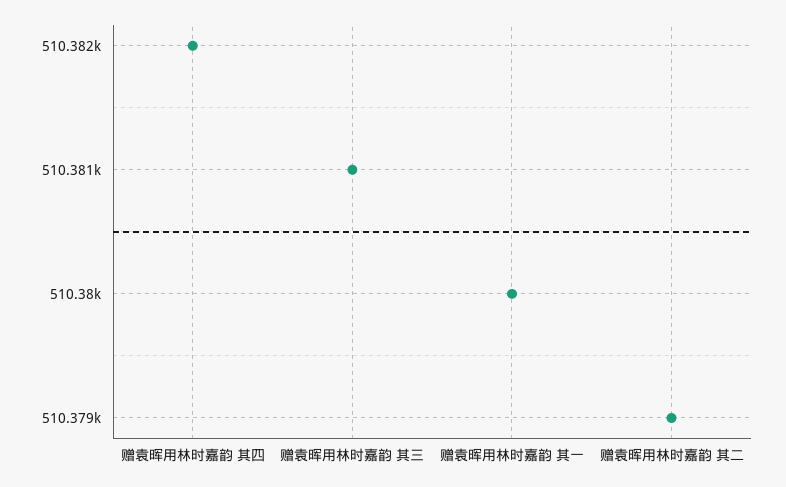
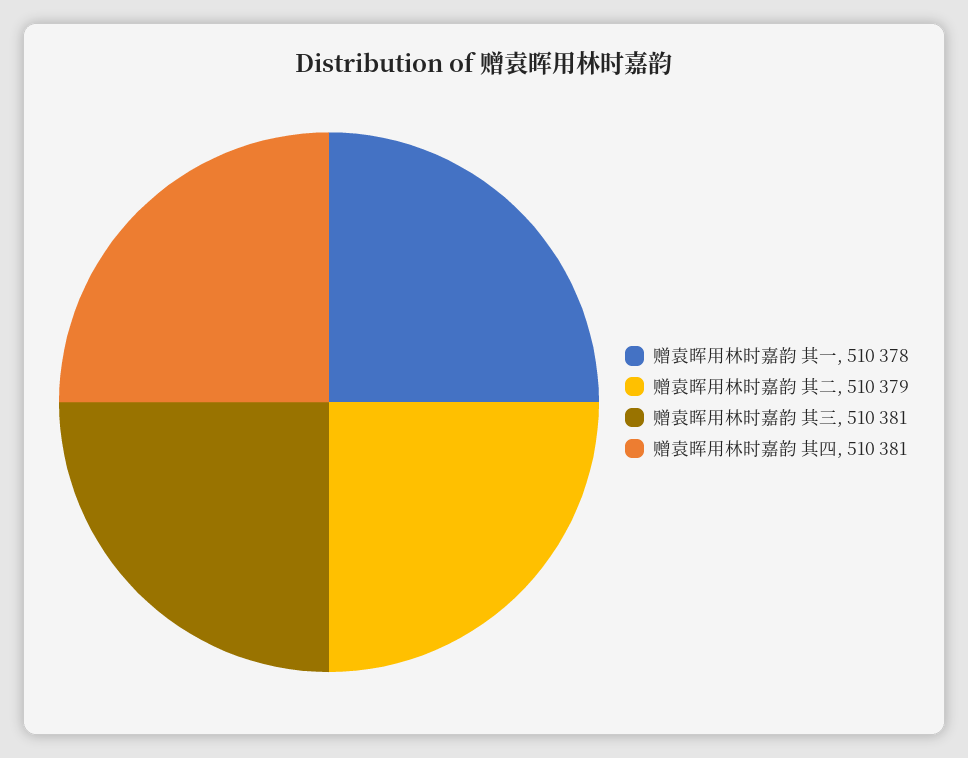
赠袁晖用林时嘉韵 其四: 510382 -> 510381
赠袁晖用林时嘉韵 其一: 510380 -> 510378

